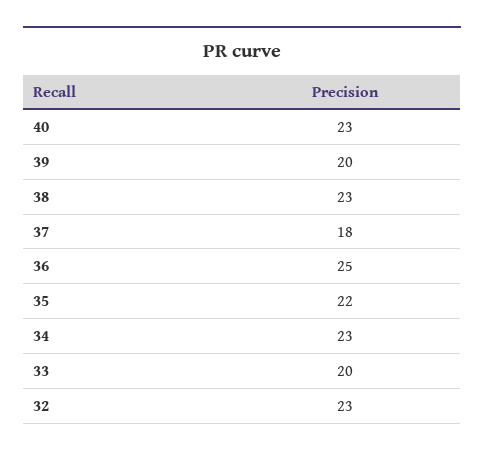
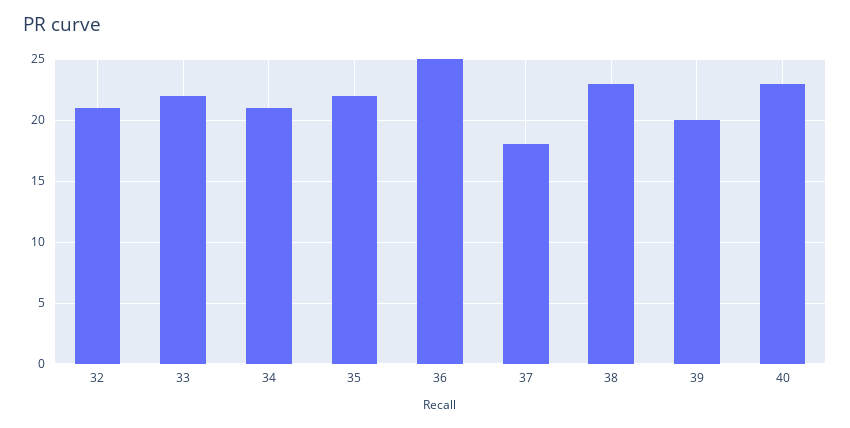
34: 23 -> 21
33: 20 -> 22
32: 23 -> 21

